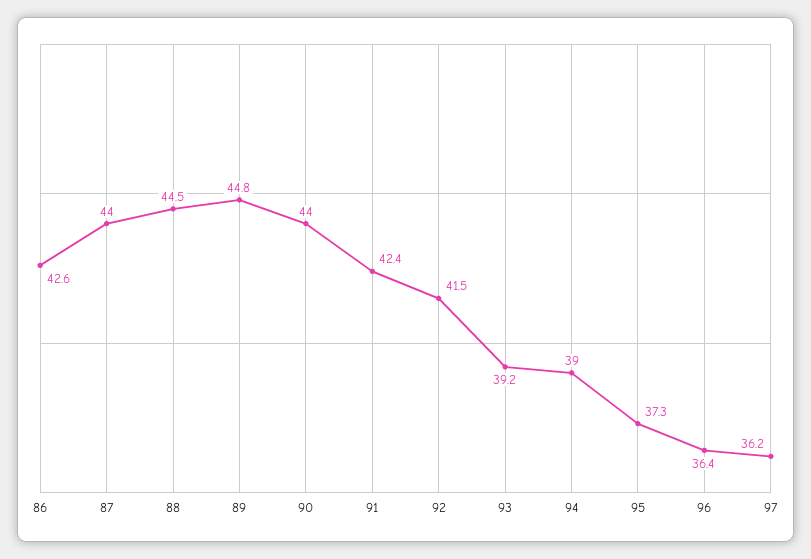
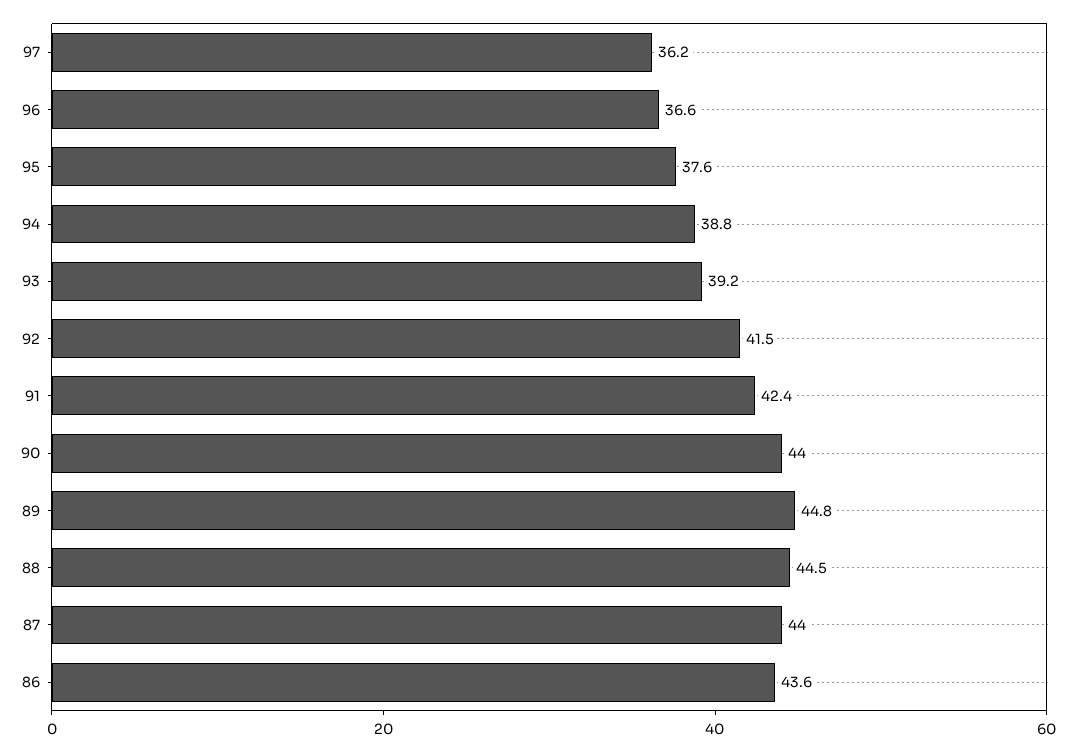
86: 42.6 -> 43.6
94: 39 -> 38.8
95: 37.3 -> 37.6
96: 36.4 -> 36.6

